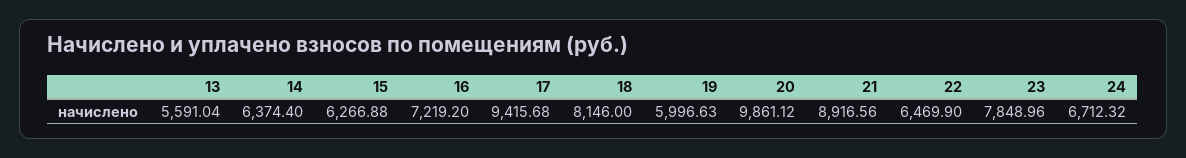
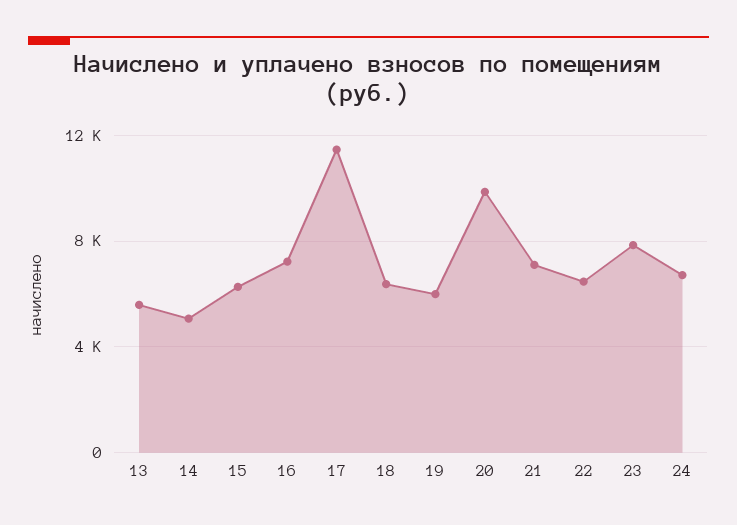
14: 6374.4 -> 5000
17: 9415.68 -> 11500
18: 8146 -> 6500
21: 8916.56 -> 7000

